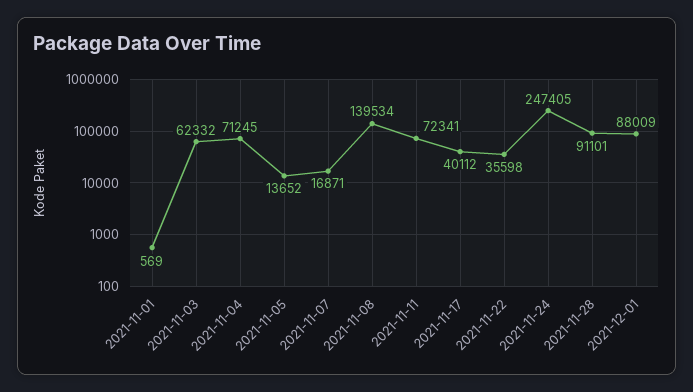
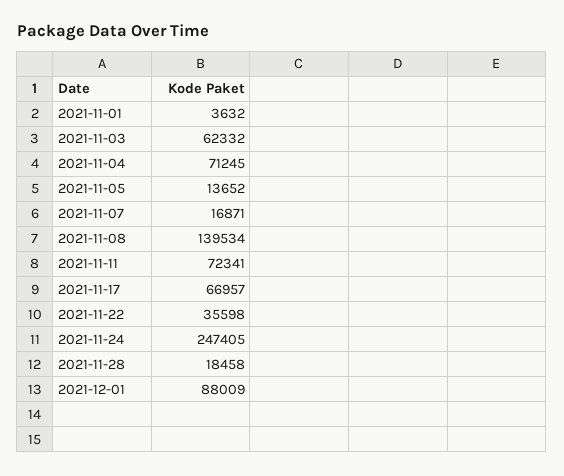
2021-11-01: 569 -> 3632
2021-11-17: 40112 -> 66957
2021-11-28: 91101 -> 18458

